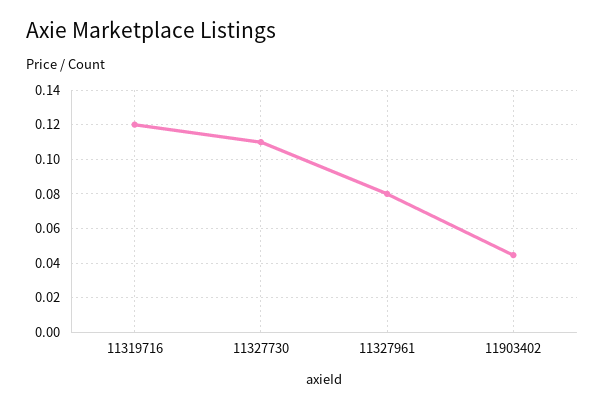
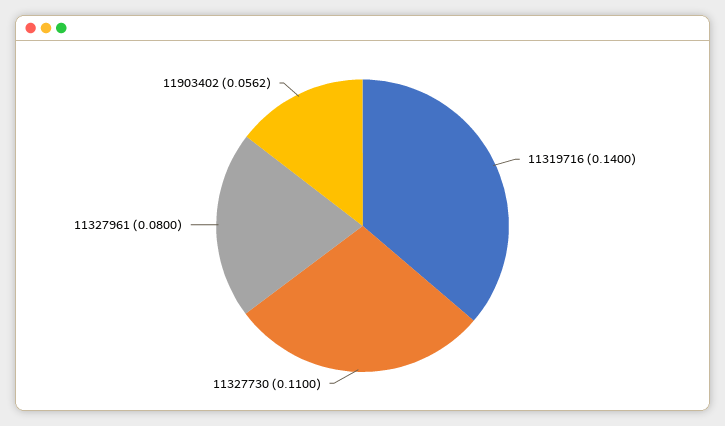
11319716: 0.12 -> 0.14
11903402: 0.045 -> 0.0562

